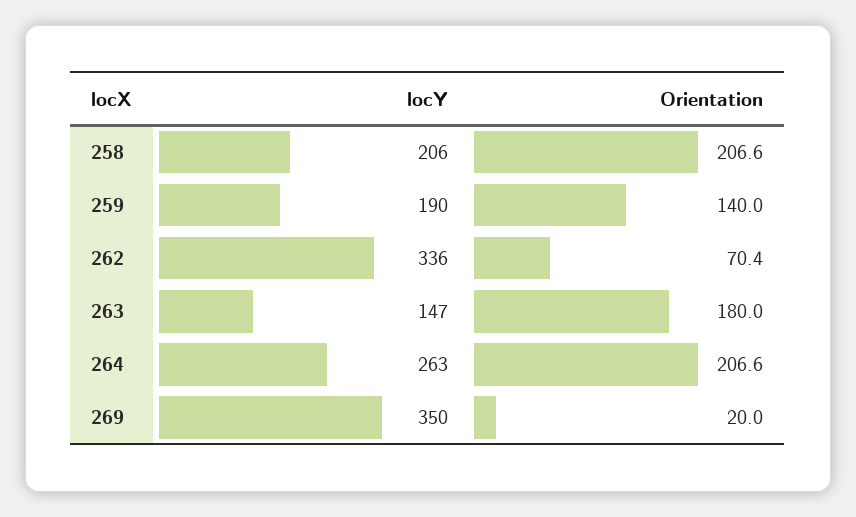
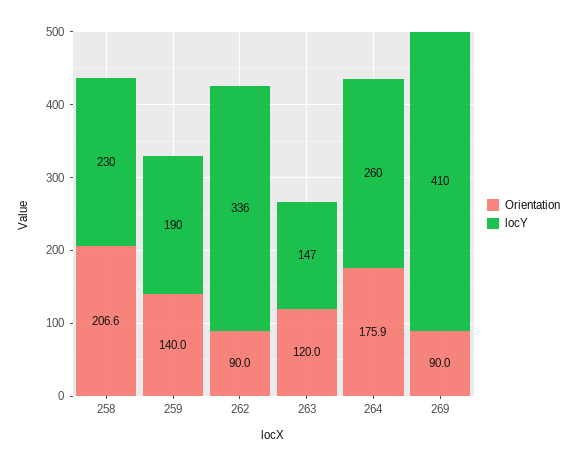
locY, 258: 206 -> 230
Orientation, 262: 70.4 -> 90
Orientation, 263: 180 -> 120
locY, 264: 263 -> 260
Orientation, 264: 206.6 -> 175.9
locY, 269: 350 -> 410
Orientation, 269: 20 -> 90

